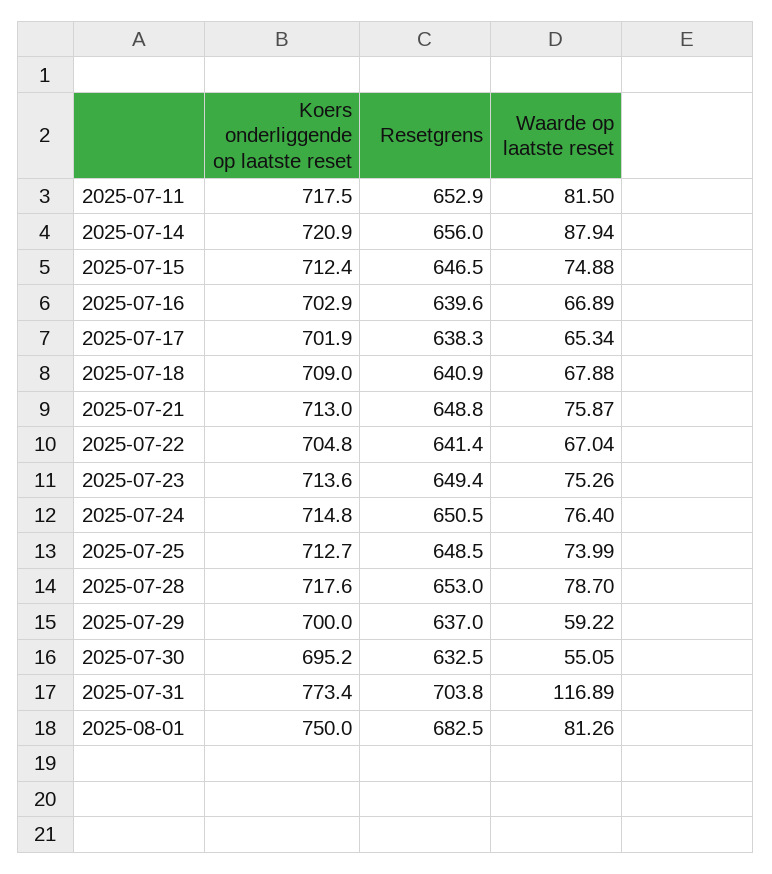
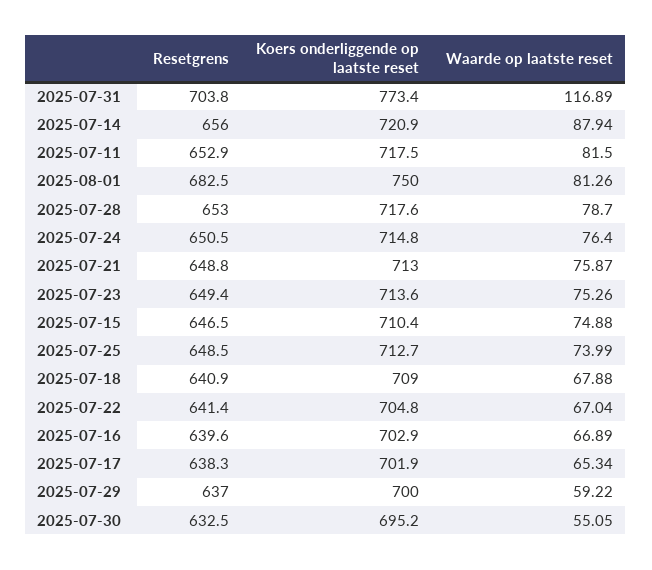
Koers onderliggende op laatste reset, 2025-07-15: 712.4 -> 710.4

